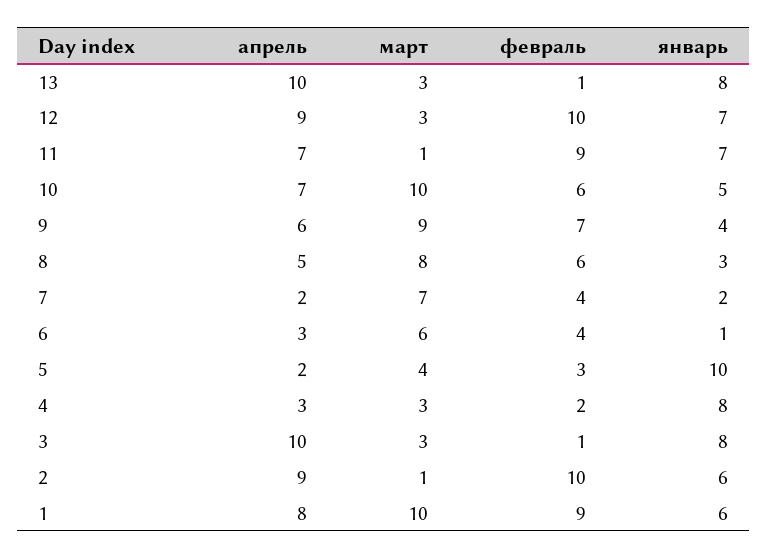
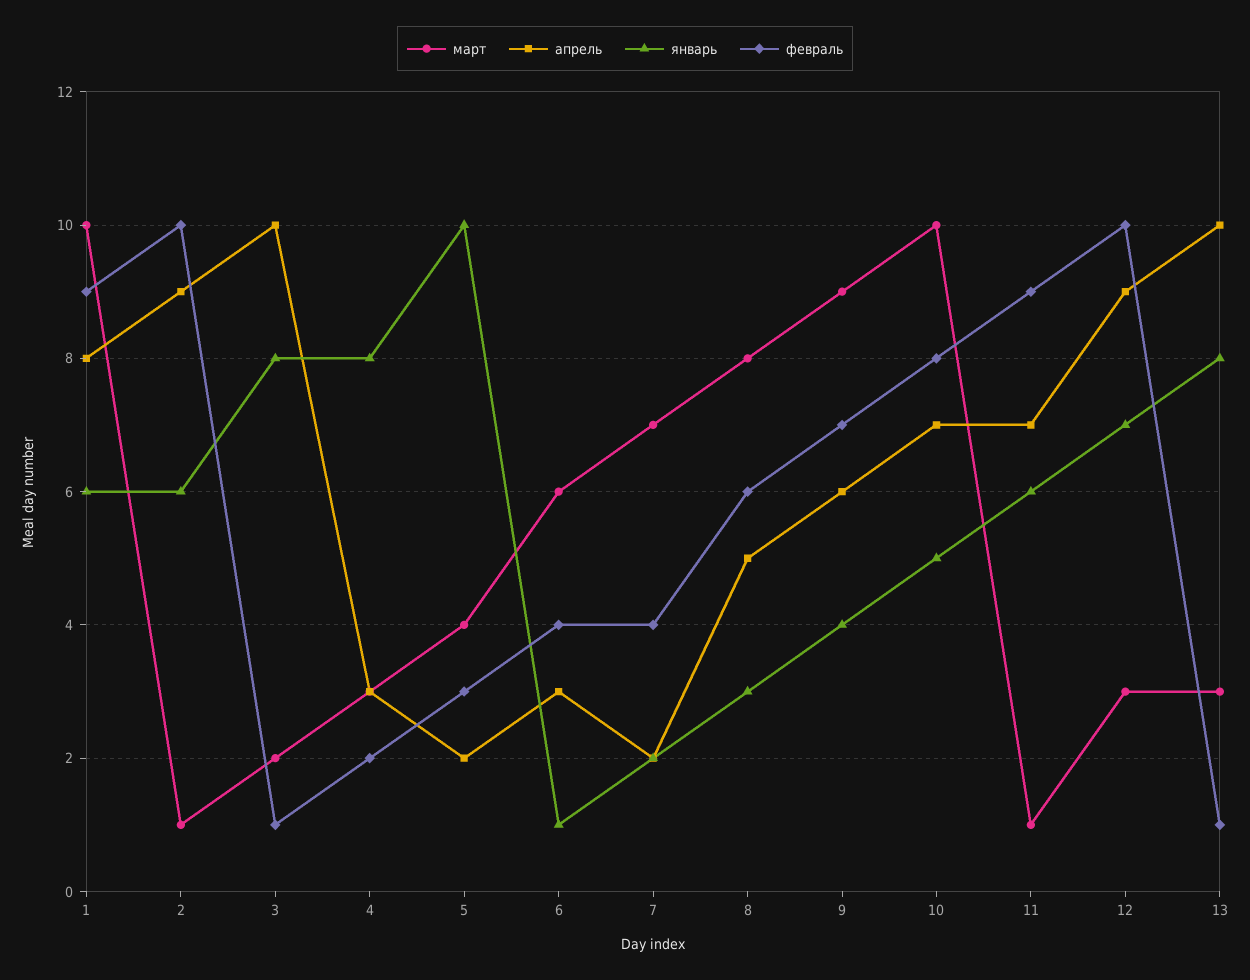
январь, 11: 7 -> 6
февраль, 10: 6 -> 8
март, 3: 3 -> 2

